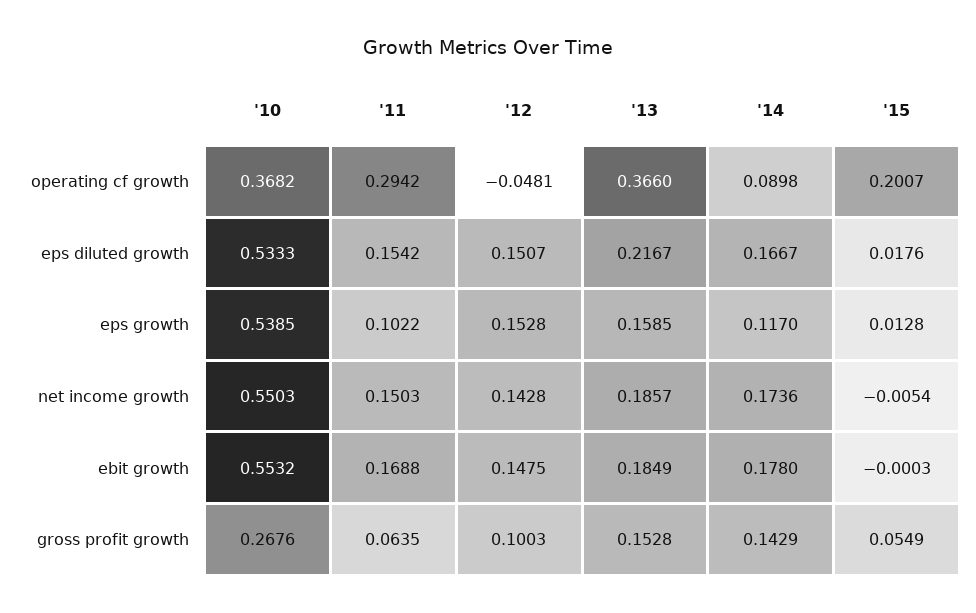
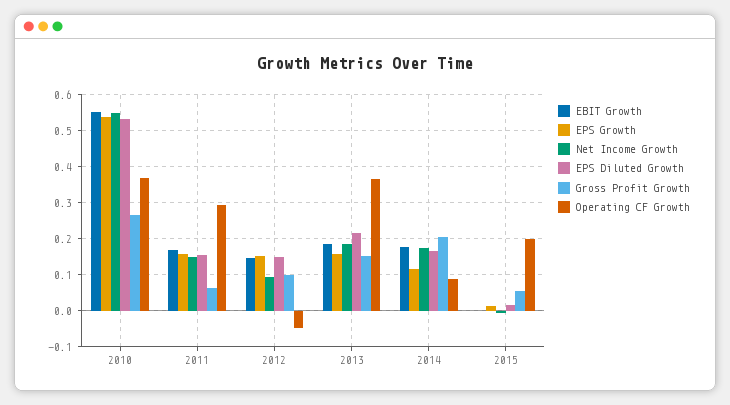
eps growth, '11: 0.1022 -> 0.16
net income growth, '12: 0.1428 -> 0.1
gross profit growth, '14: 0.1429 -> 0.2

